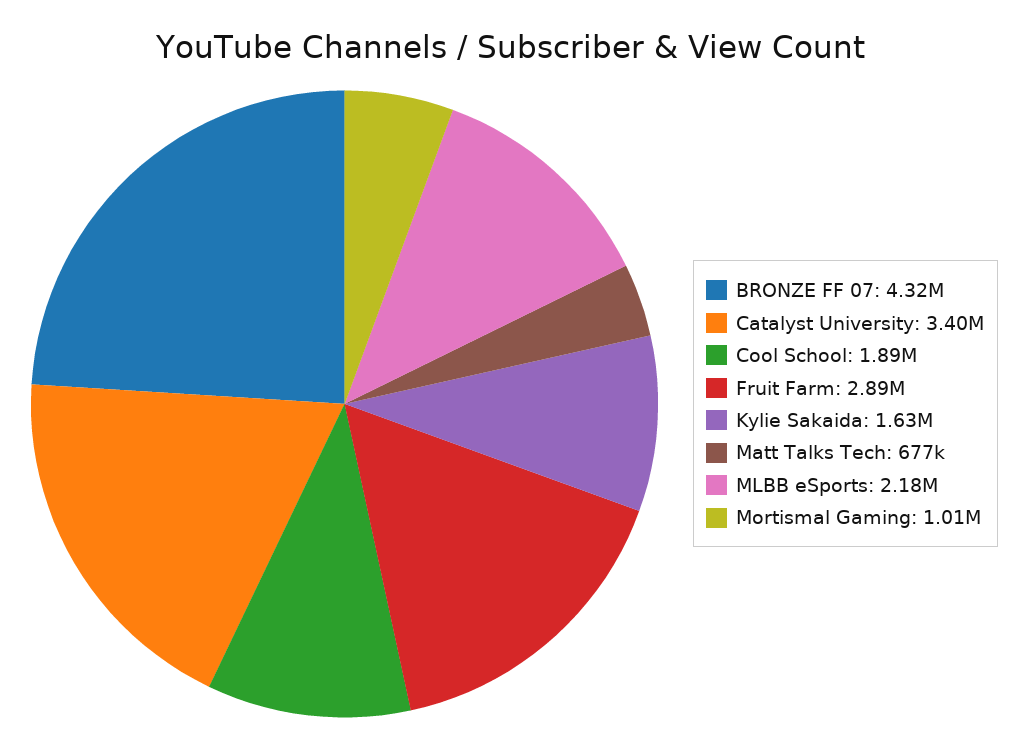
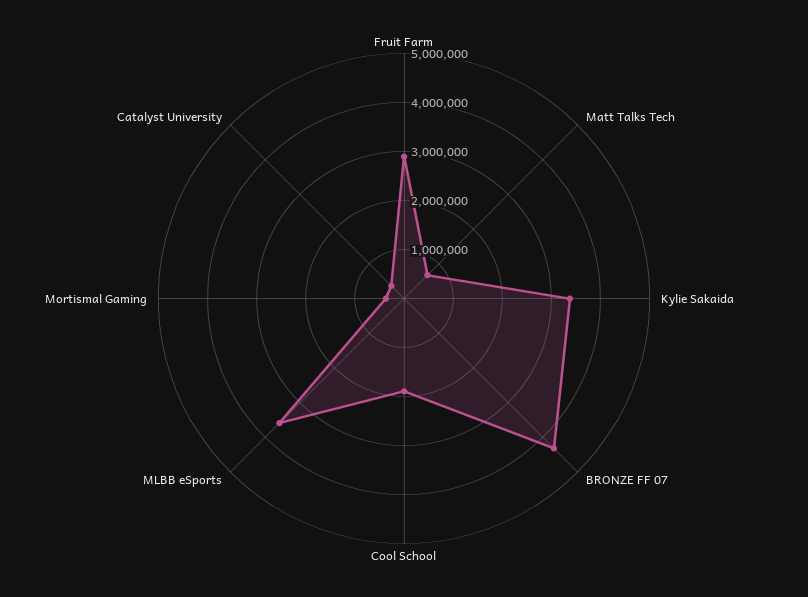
Catalyst University: 3400000 -> 400000
Kylie Sakaida: 1630000 -> 3400000
MLBB eSports: 2180000 -> 3600000
Mortismal Gaming: 1010000 -> 400000

